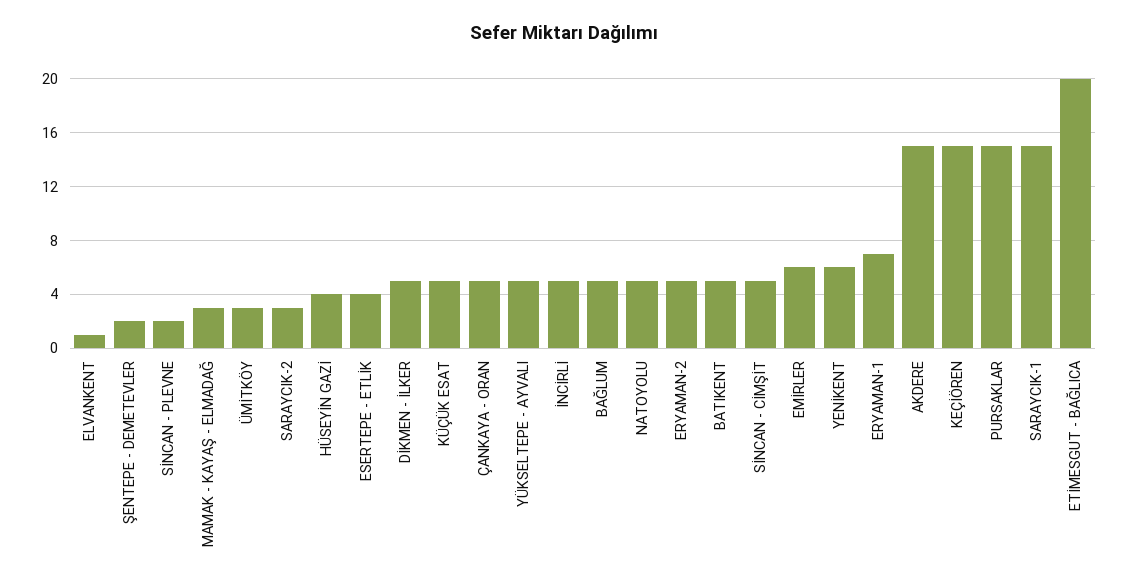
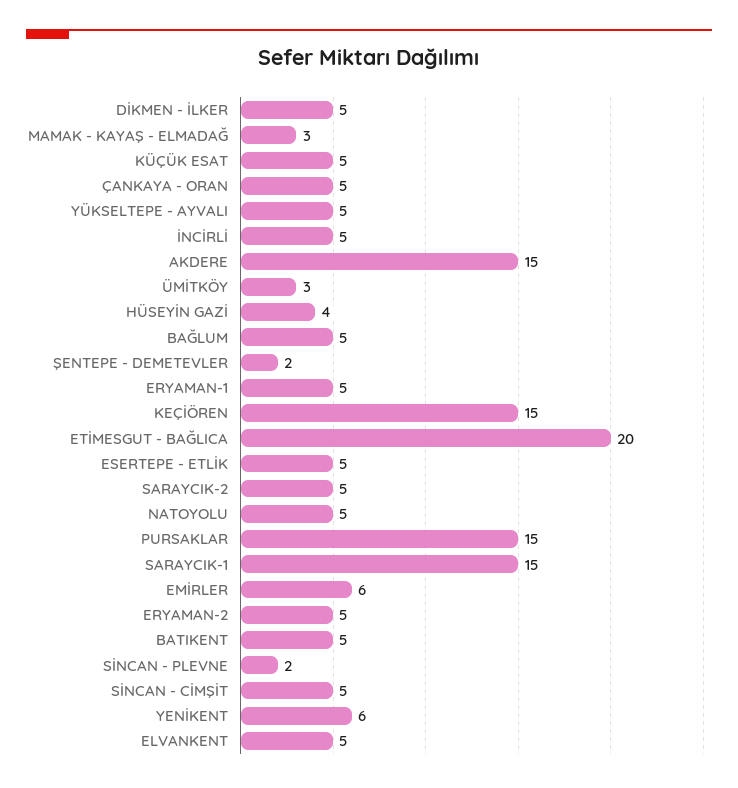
ELVANKENT: 1 -> 5
SARAYCIK-2: 3 -> 5
ESERTEPE - ETLİK: 4 -> 5
ERYAMAN-1: 7 -> 5

